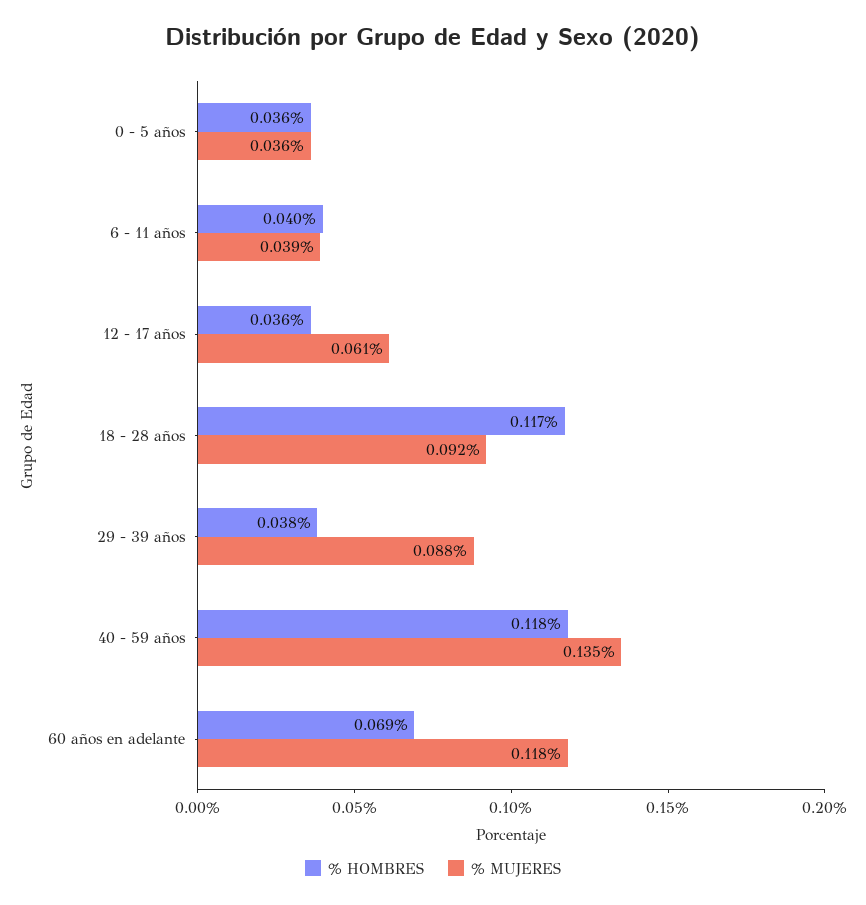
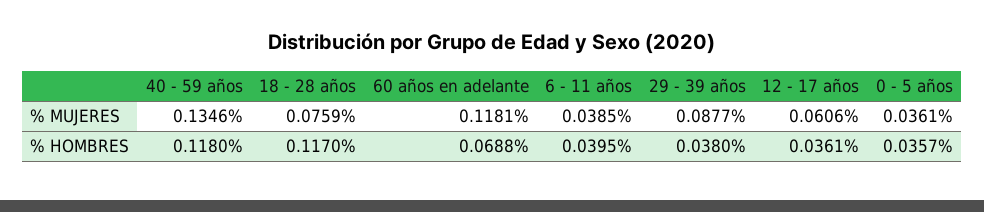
% MUJERES, 18 - 28 años: 0.092 -> 0.0759

